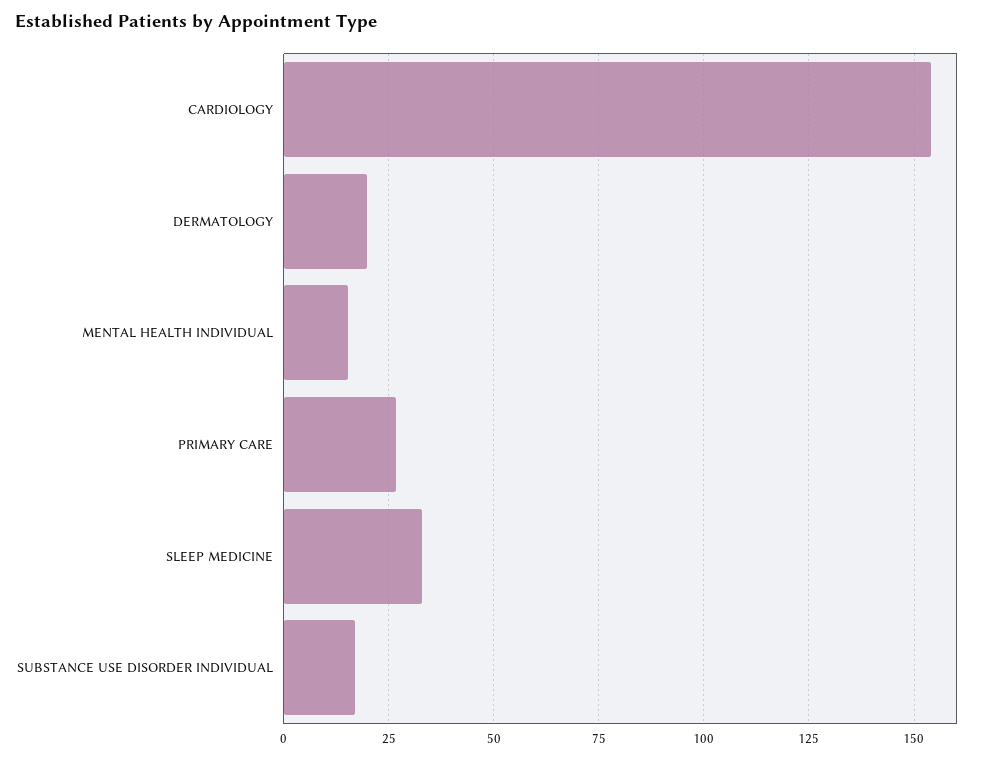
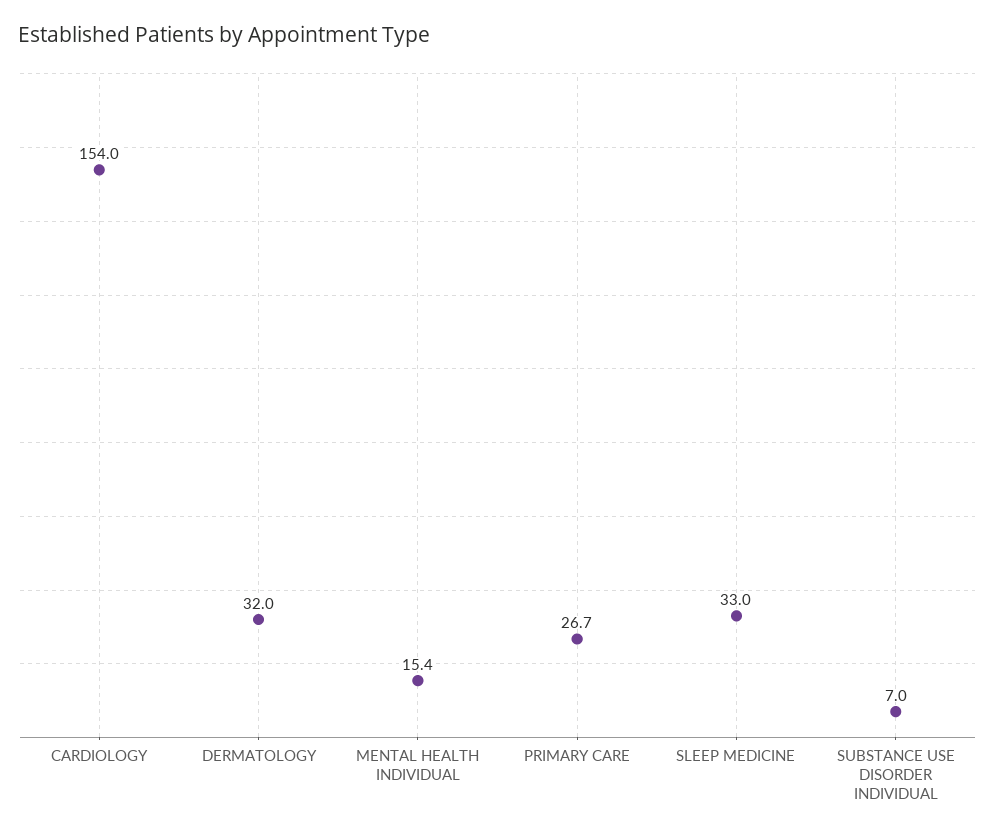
DERMATOLOGY: 20 -> 32
SUBSTANCE USE DISORDER INDIVIDUAL: 17.5 -> 7

